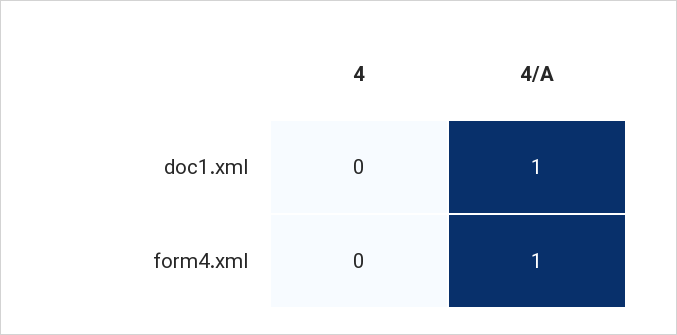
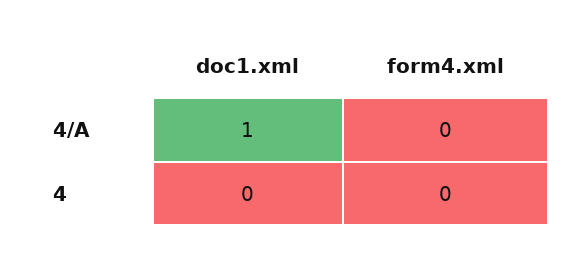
4/A, form4.xml: 1 -> 0

